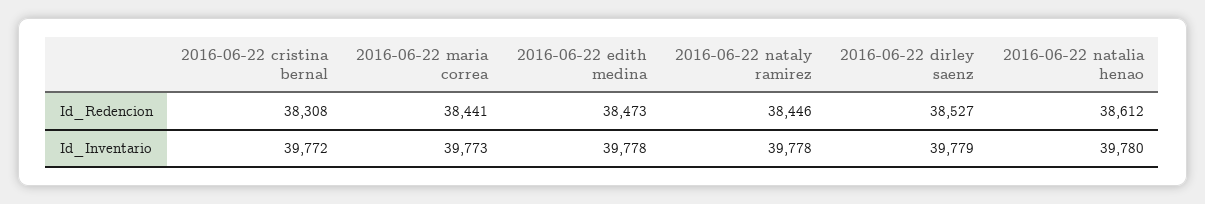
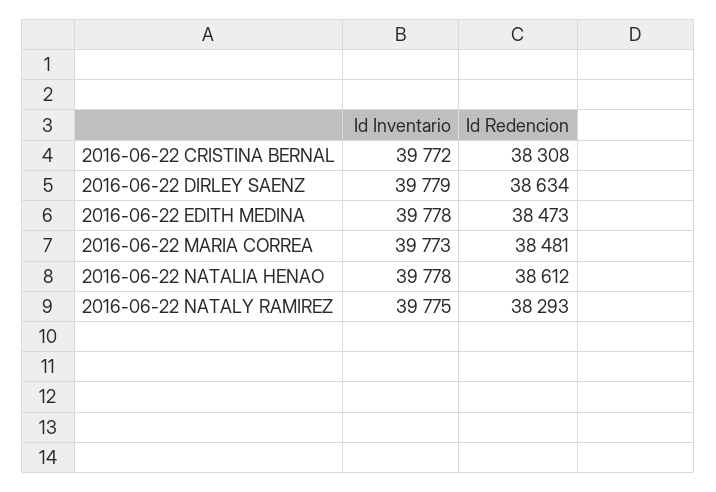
2016-06-22 maria correa, Id_Redencion: 38441 -> 38481
2016-06-22 nataly ramirez, Id_Redencion: 38446 -> 38293
2016-06-22 dirley saenz, Id_Redencion: 38527 -> 38634
2016-06-22 nataly ramirez, Id_Inventario: 39778 -> 39775
2016-06-22 natalia henao, Id_Inventario: 39780 -> 39778

